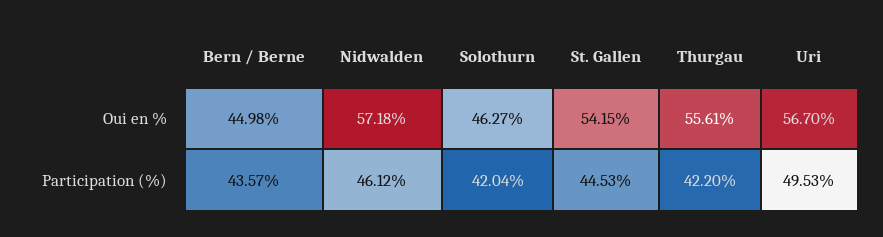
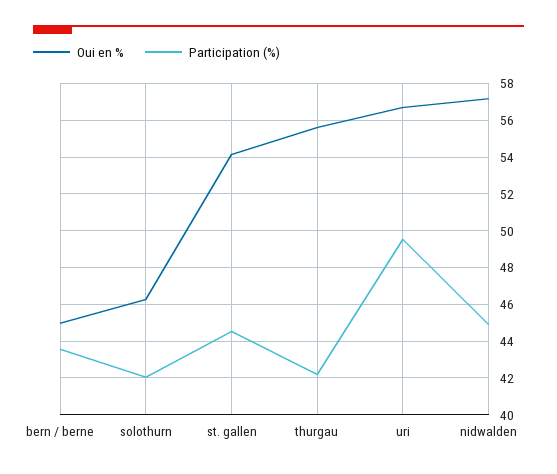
Participation (%), Nidwalden: 46.12 -> 45

